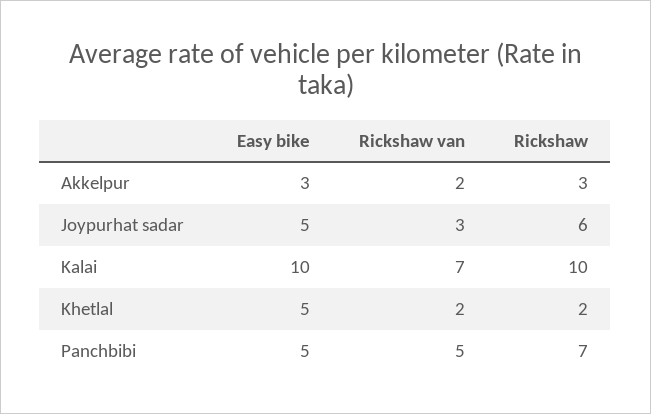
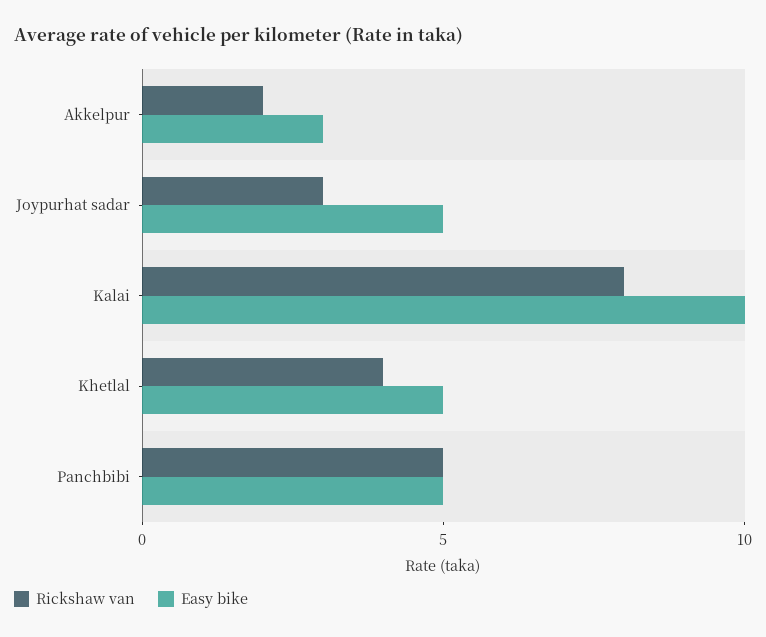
Rickshaw, Akkelpur: 3 -> none
Rickshaw, Joypurhat sadar: 6 -> none
Rickshaw van, Kalai: 7 -> 8
Rickshaw, Kalai: 10 -> none
Rickshaw van, Khetlal: 2 -> 4
Rickshaw, Khetlal: 2 -> none
Rickshaw, Panchbibi: 7 -> none

